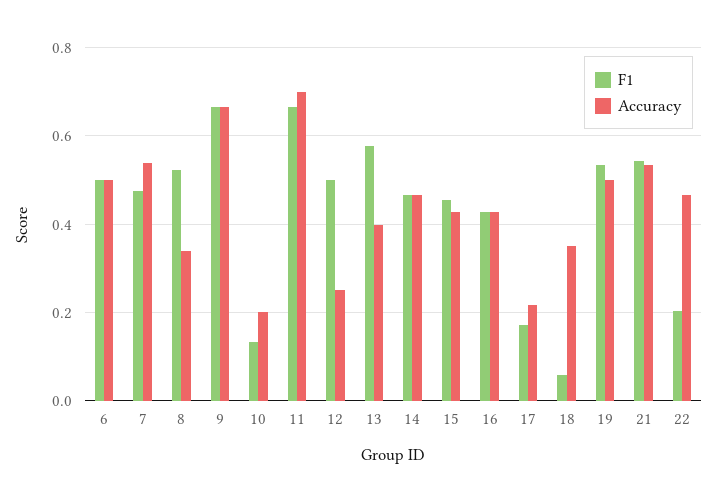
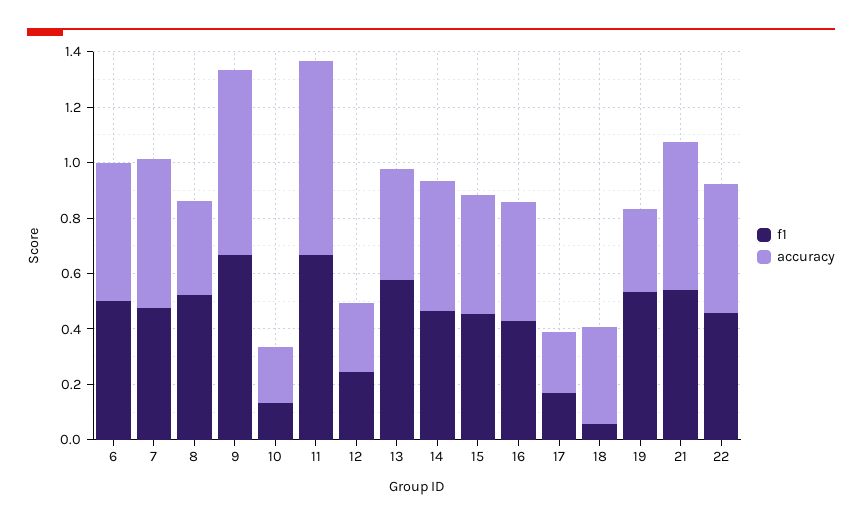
F1, 12: 0.5 -> 0.25
Accuracy, 19: 0.5 -> 0.3
F1, 22: 0.2 -> 0.45

